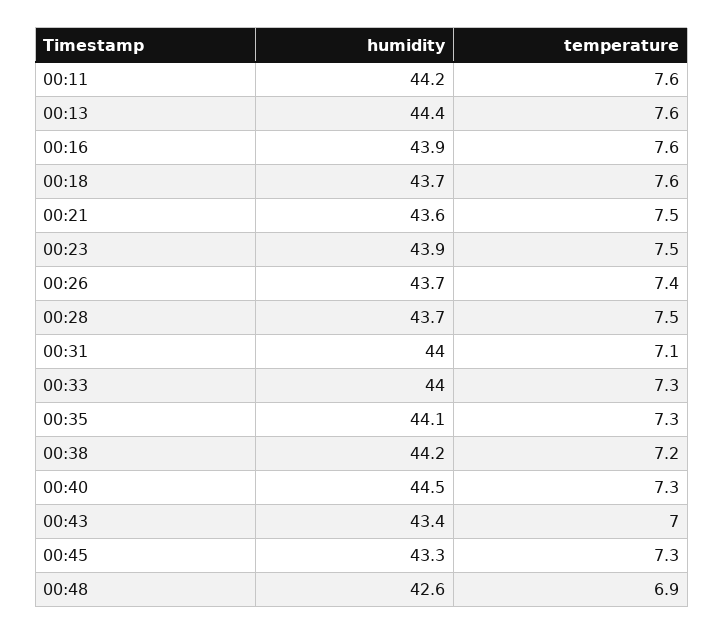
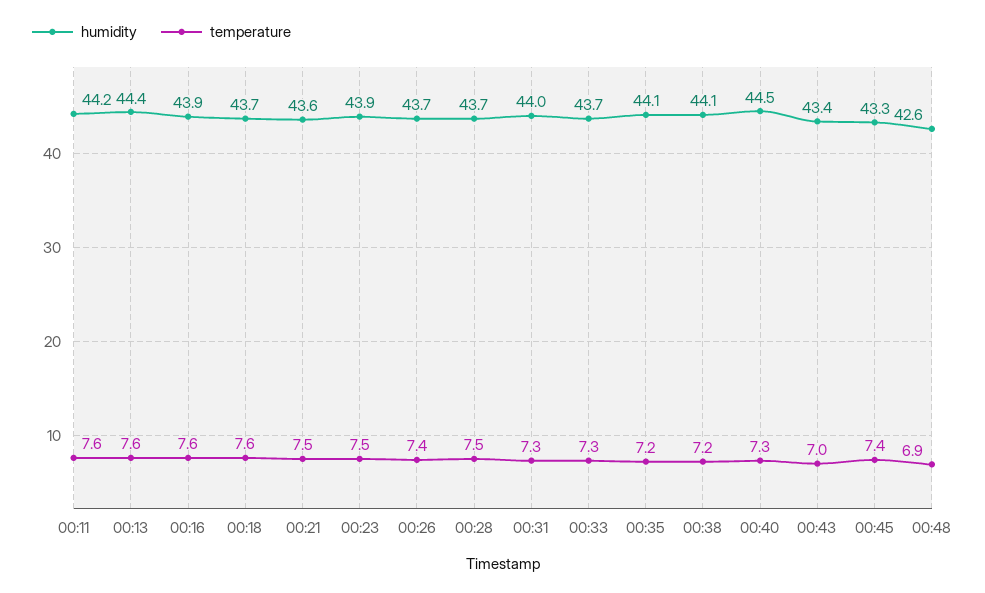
temperature, 00:31: 7.1 -> 7.3
humidity, 00:33: 44 -> 43.7
temperature, 00:35: 7.3 -> 7.2
humidity, 00:38: 44.2 -> 44.1
temperature, 00:45: 7.3 -> 7.4

